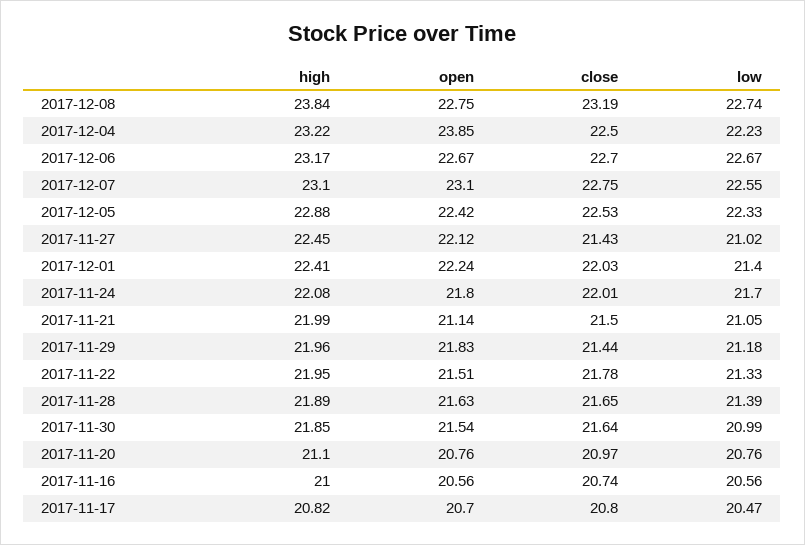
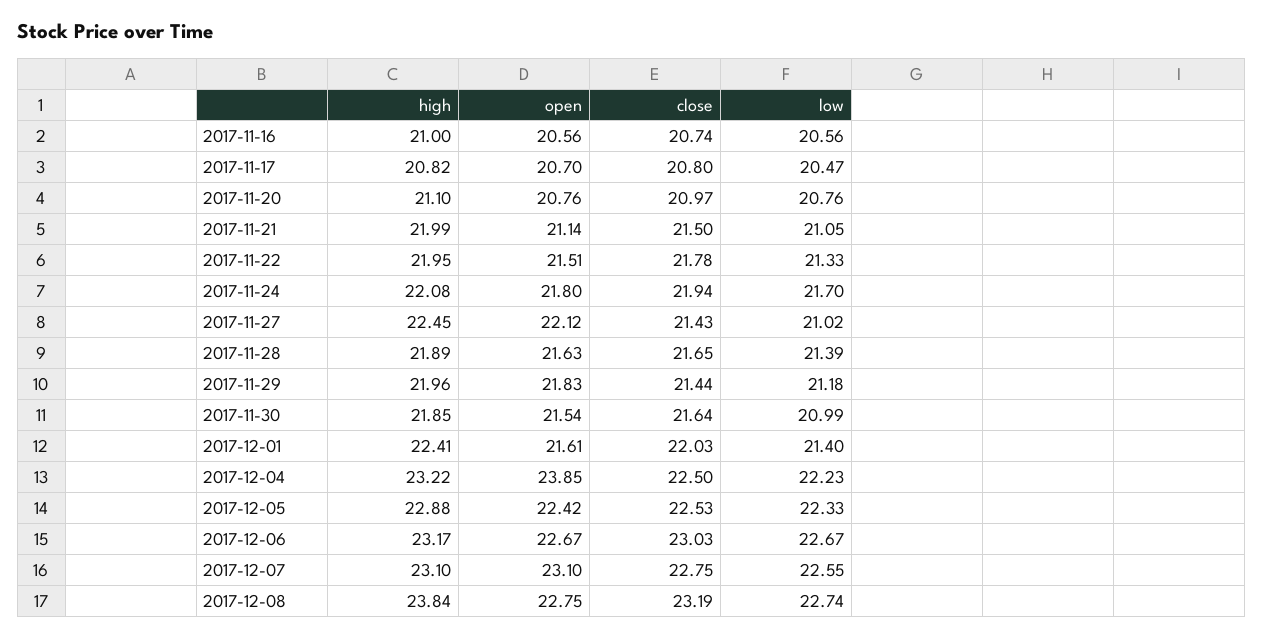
close, 2017-12-06: 22.7 -> 23.03
open, 2017-12-01: 22.24 -> 21.61
close, 2017-11-24: 22.01 -> 21.94

